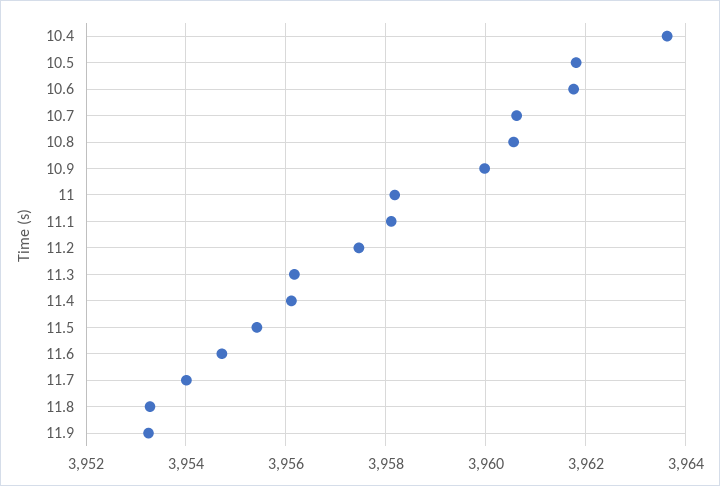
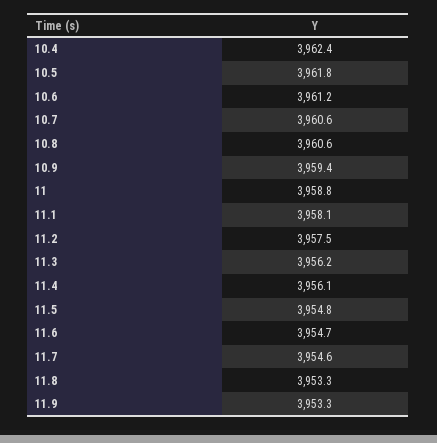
10.4: 3963.6 -> 3962.4
10.6: 3961.8 -> 3961.2
10.9: 3960 -> 3959.4
11: 3958.2 -> 3958.8
11.5: 3955.4 -> 3954.8
11.7: 3954 -> 3954.6

